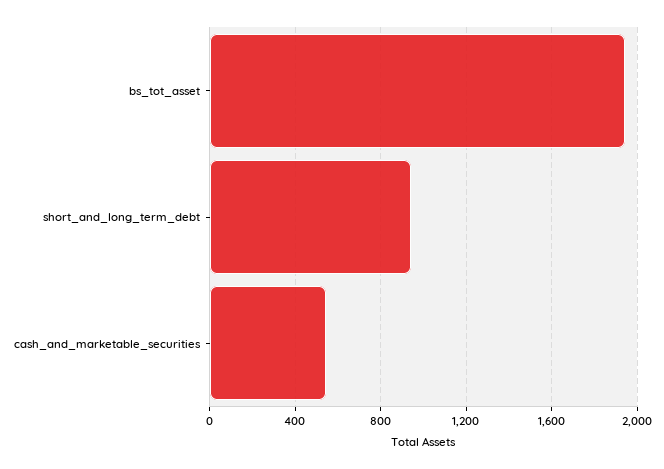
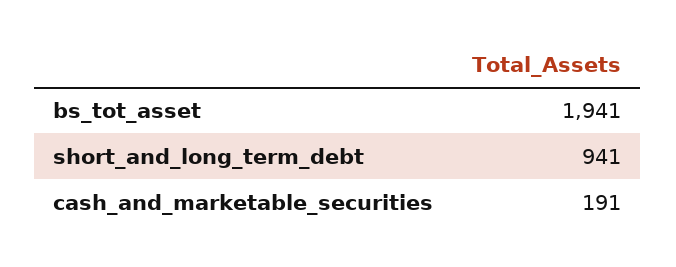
cash_and_marketable_securities: 550 -> 191

